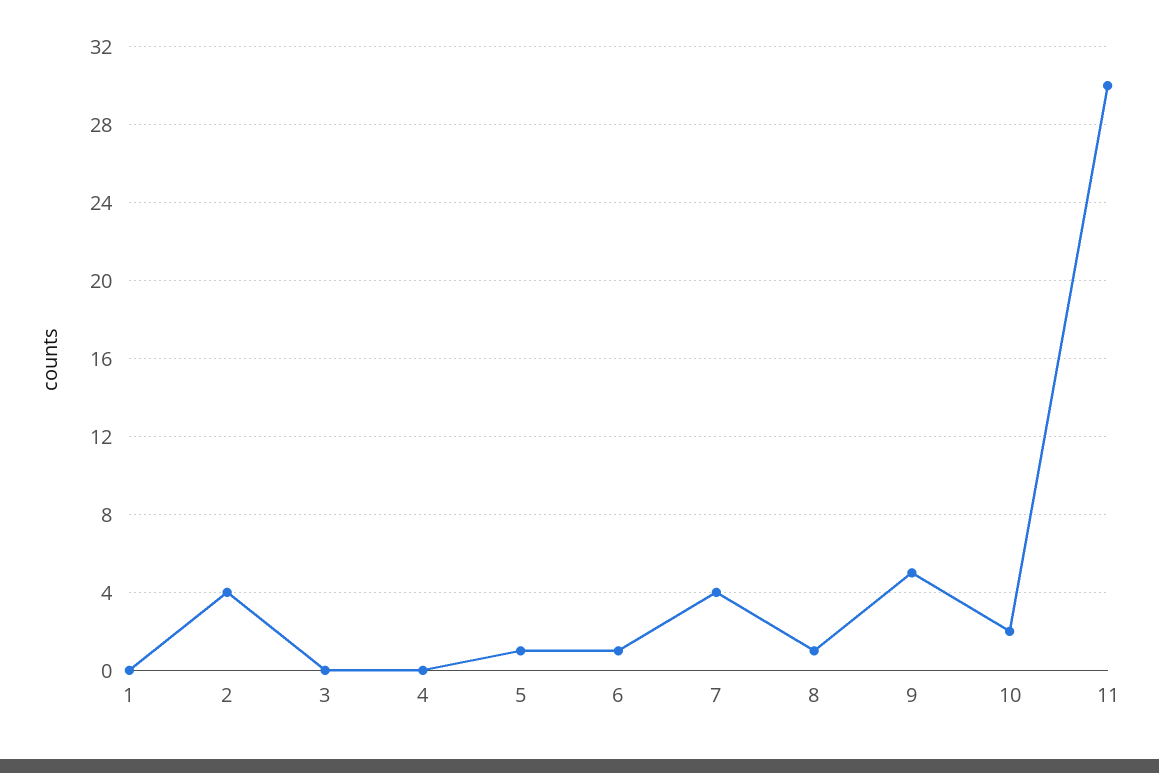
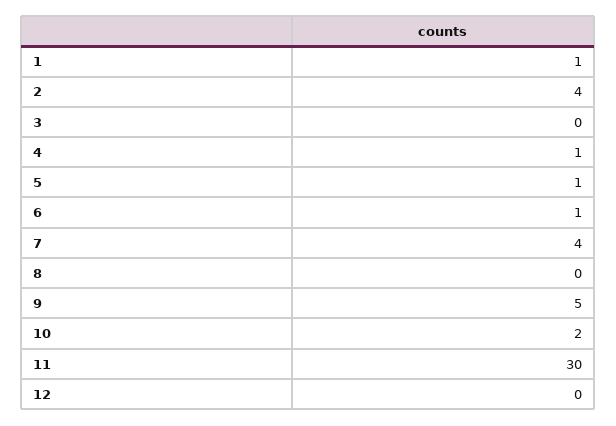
1: 0 -> 1
4: 0 -> 1
8: 1 -> 0
12: none -> 0

